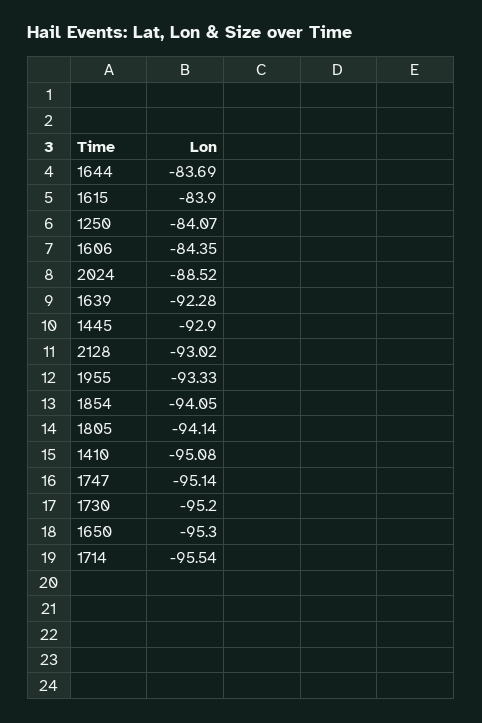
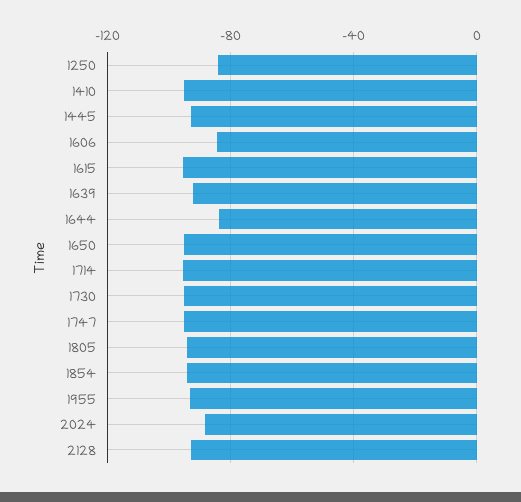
1615: -83.9 -> -95

